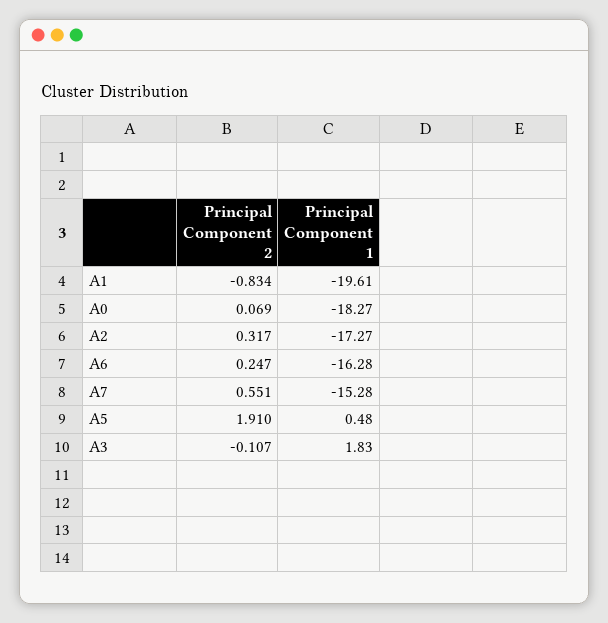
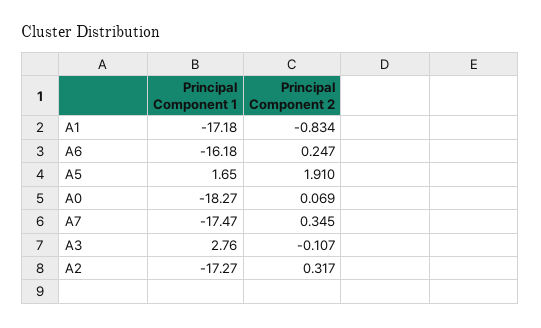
Principal Component 1, A1: -19.61 -> -17.18
Principal Component 1, A6: -16.28 -> -16.18
Principal Component 2, A7: 0.551 -> 0.345
Principal Component 1, A7: -15.28 -> -17.47
Principal Component 1, A5: 0.48 -> 1.65
Principal Component 1, A3: 1.83 -> 2.76

